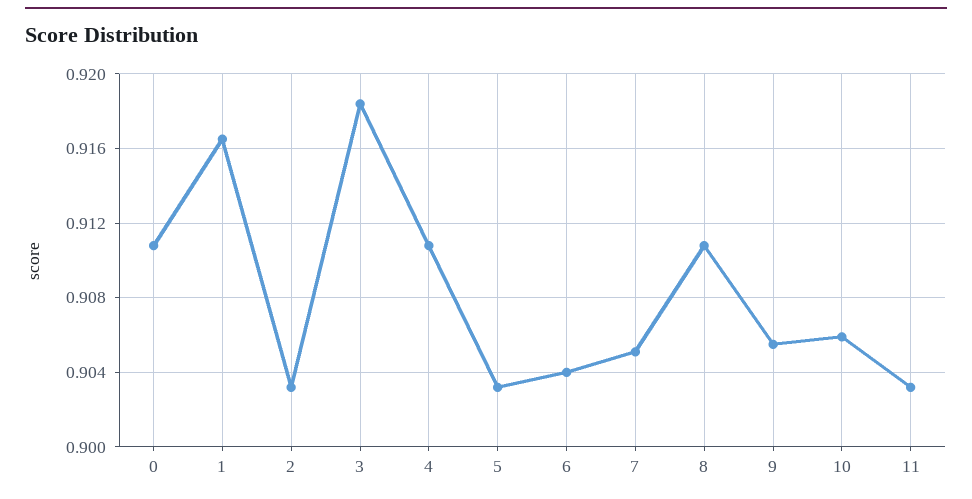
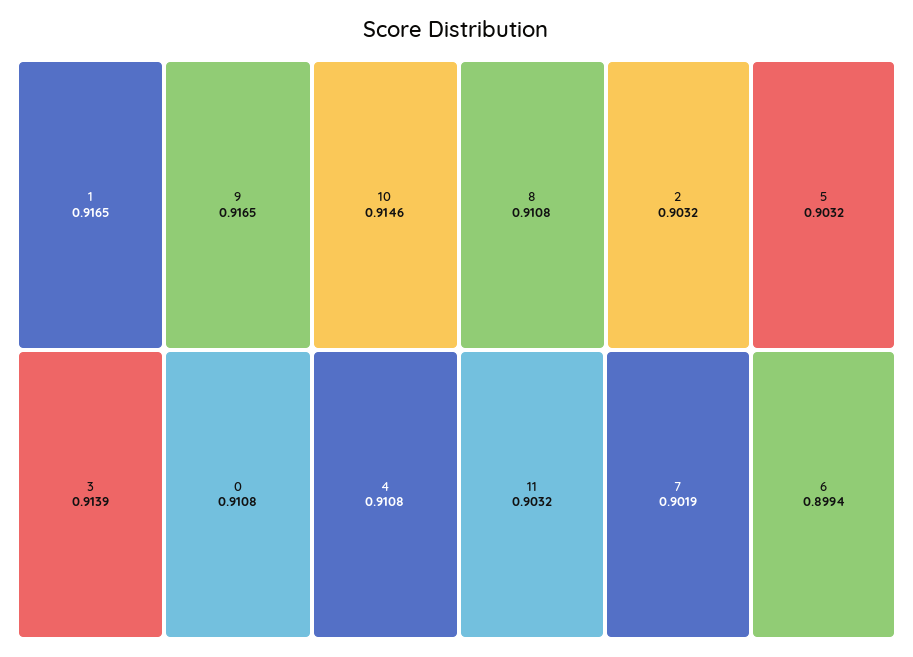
3: 0.9185 -> 0.9139
6: 0.904 -> 0.8994
7: 0.905 -> 0.9019
9: 0.9055 -> 0.9165
10: 0.906 -> 0.9146

